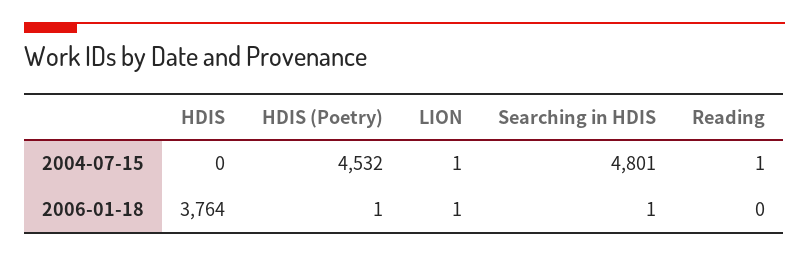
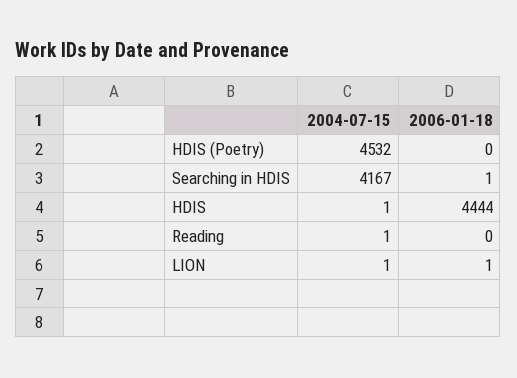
HDIS, 2004-07-15: 0 -> 1
Searching in HDIS, 2004-07-15: 4801 -> 4167
HDIS, 2006-01-18: 3764 -> 4444
HDIS (Poetry), 2006-01-18: 1 -> 0

